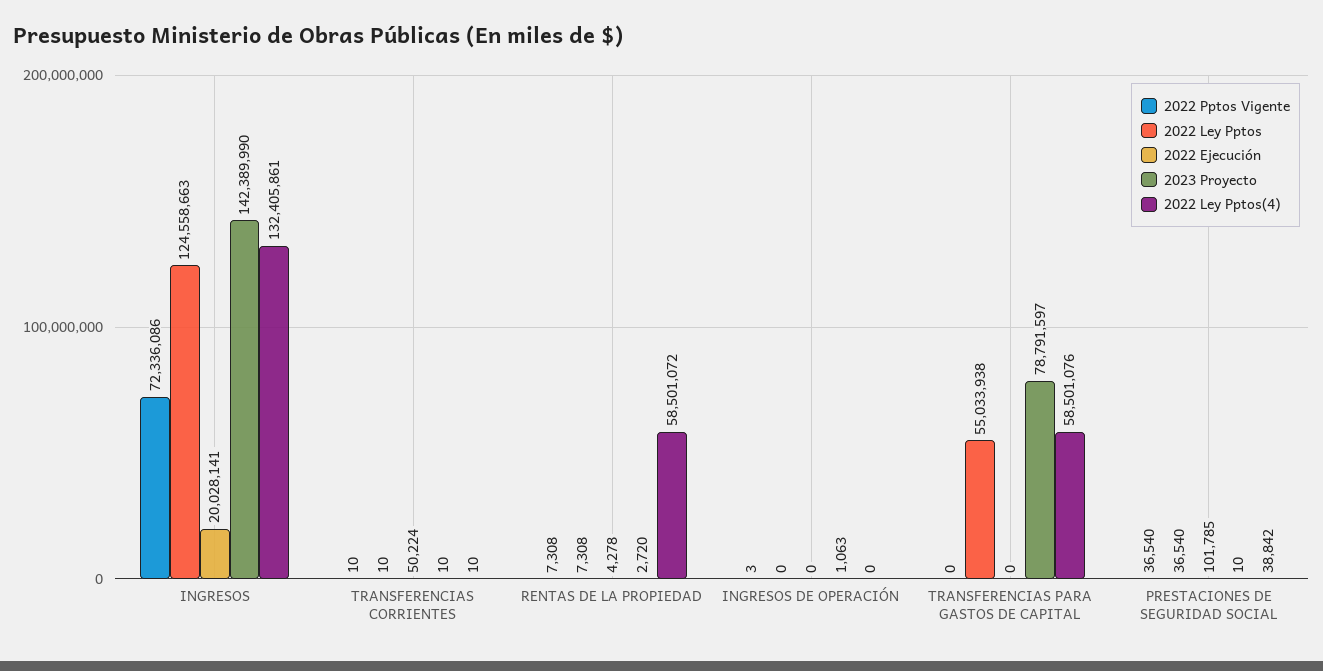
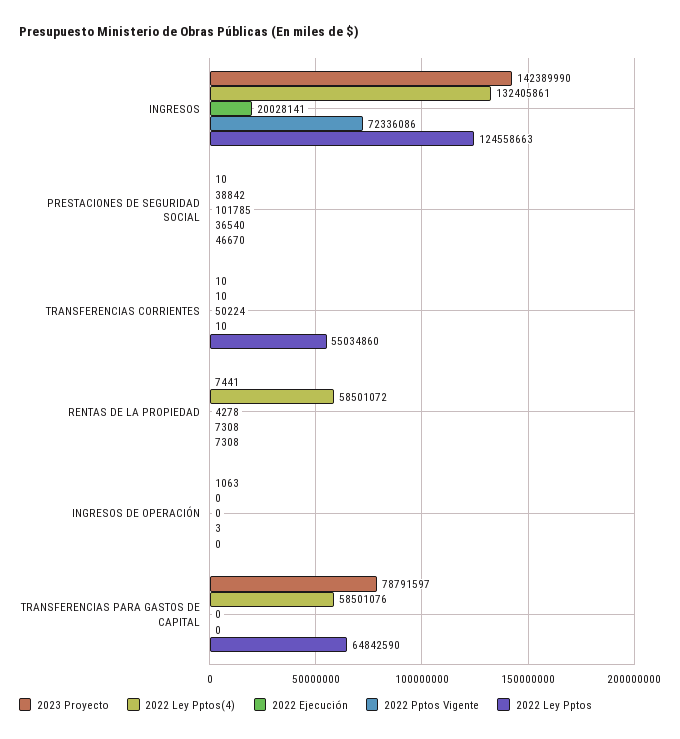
2022 Ley Pptos, TRANSFERENCIAS CORRIENTES: 10 -> 55034860
2023 Proyecto, RENTAS DE LA PROPIEDAD: 2720 -> 7441
2022 Ley Pptos, TRANSFERENCIAS PARA GASTOS DE CAPITAL: 55033938 -> 64842590
2022 Ley Pptos, PRESTACIONES DE SEGURIDAD SOCIAL: 36540 -> 46670

